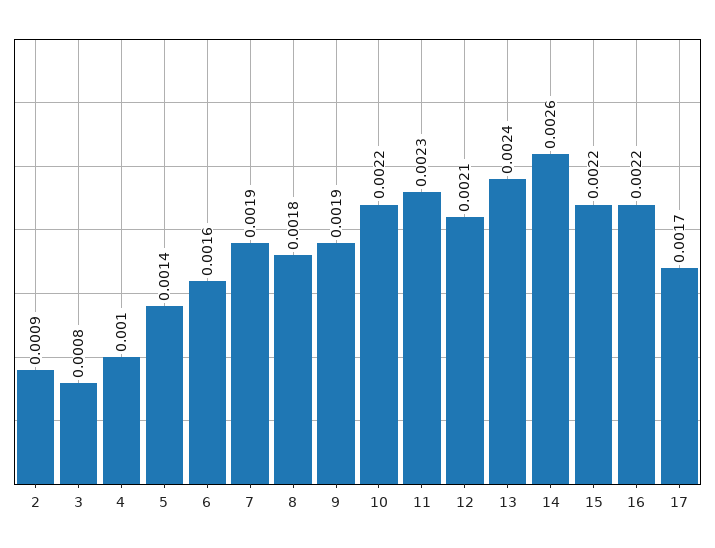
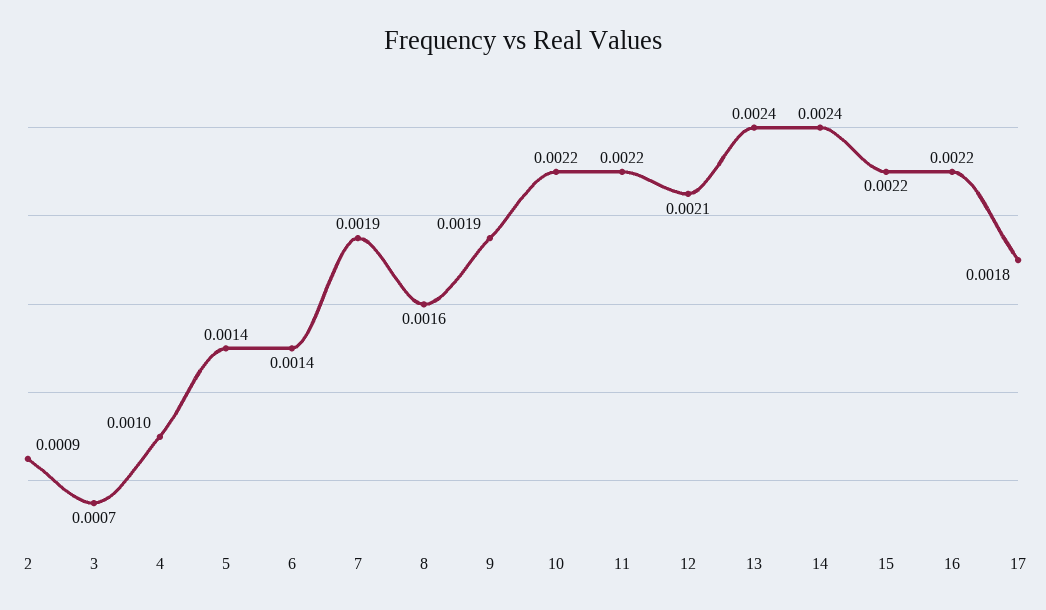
3: 0.0008 -> 0.0007
6: 0.0016 -> 0.0014
8: 0.0018 -> 0.0016
11: 0.0023 -> 0.0022
14: 0.0026 -> 0.0024
17: 0.0017 -> 0.0018

